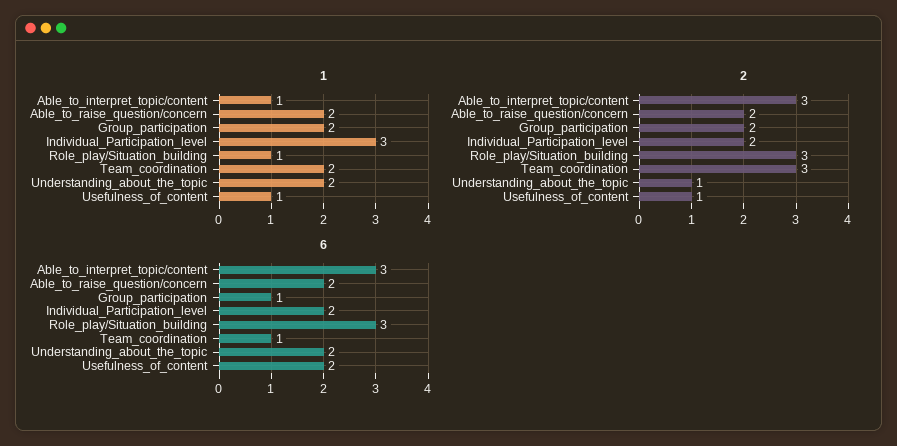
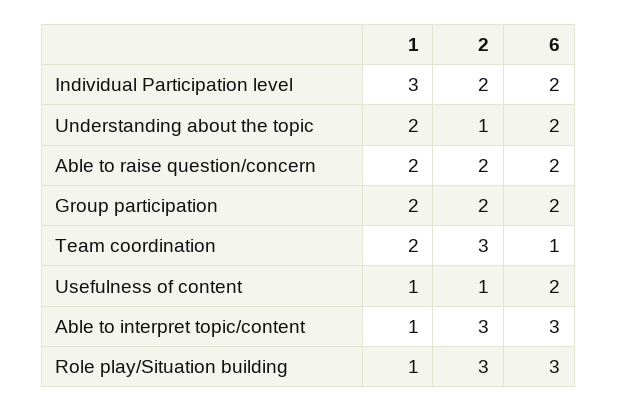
6, Group_participation: 1 -> 2

